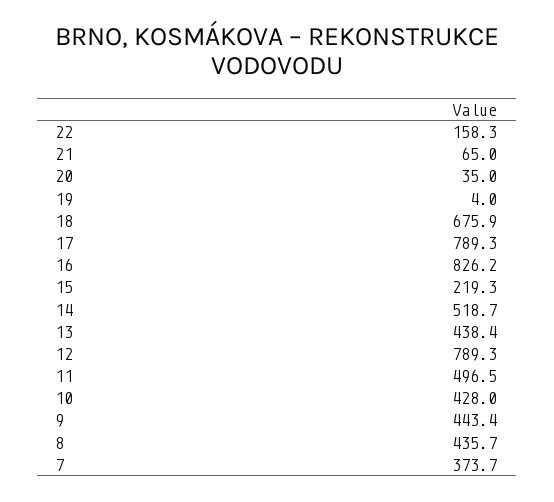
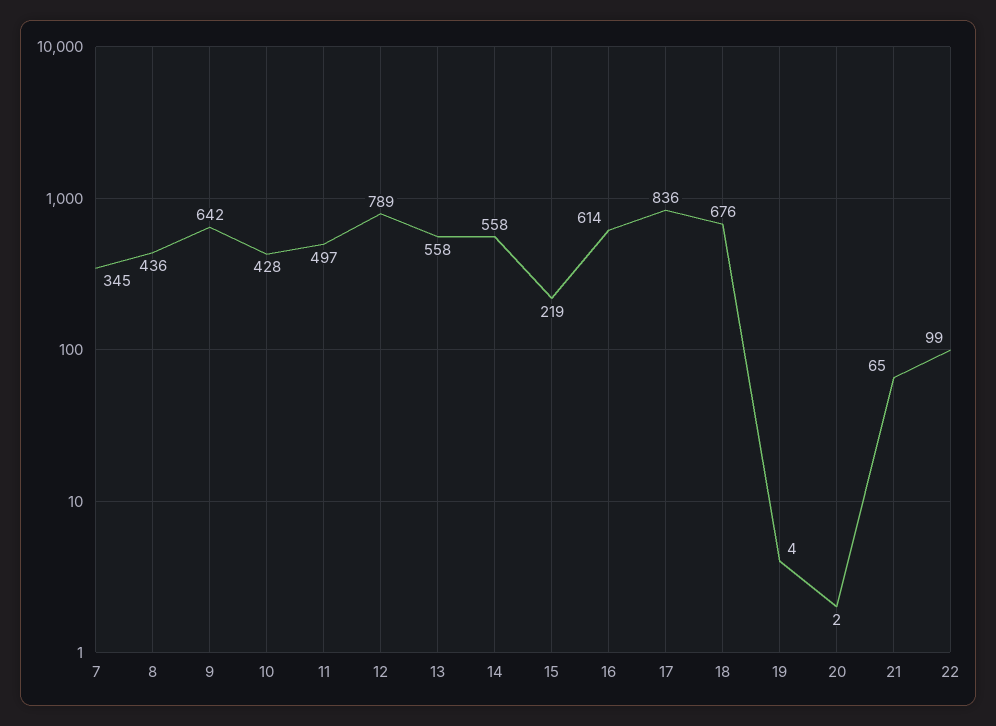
22: 158.3 -> 99
20: 35 -> 2
17: 789.3 -> 836
16: 826.2 -> 614
14: 518.7 -> 558
13: 438.4 -> 558
9: 443.4 -> 642
7: 373.7 -> 345

